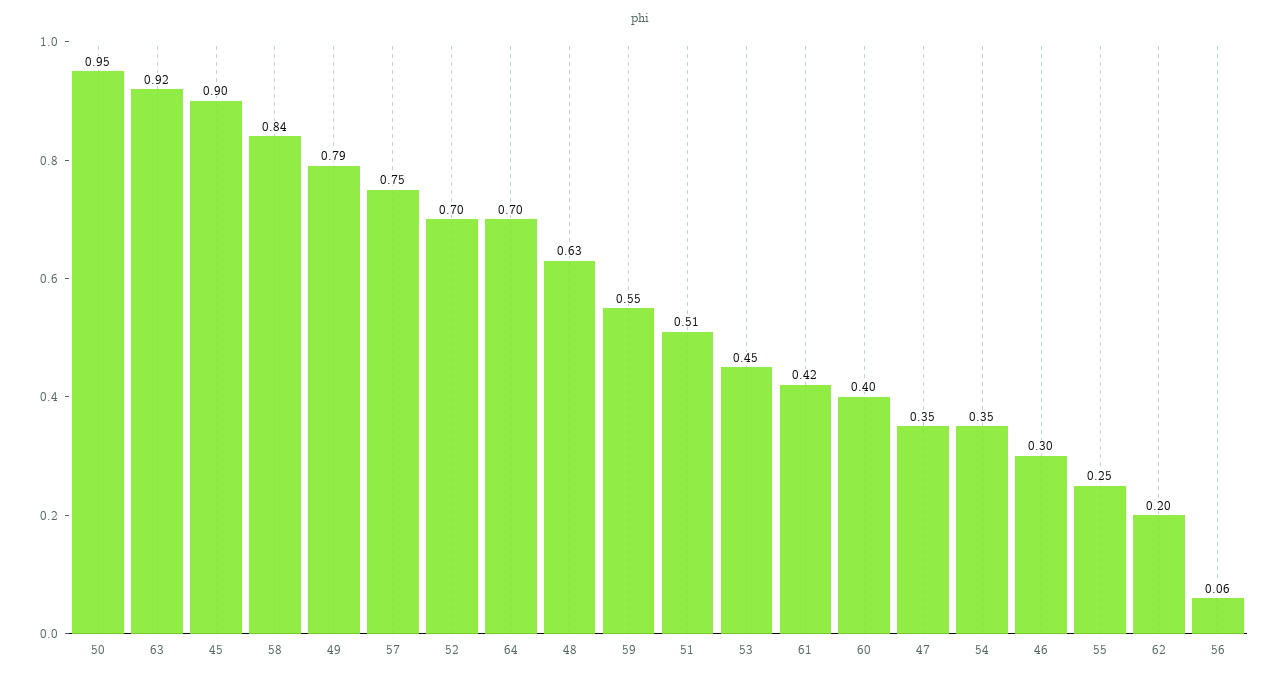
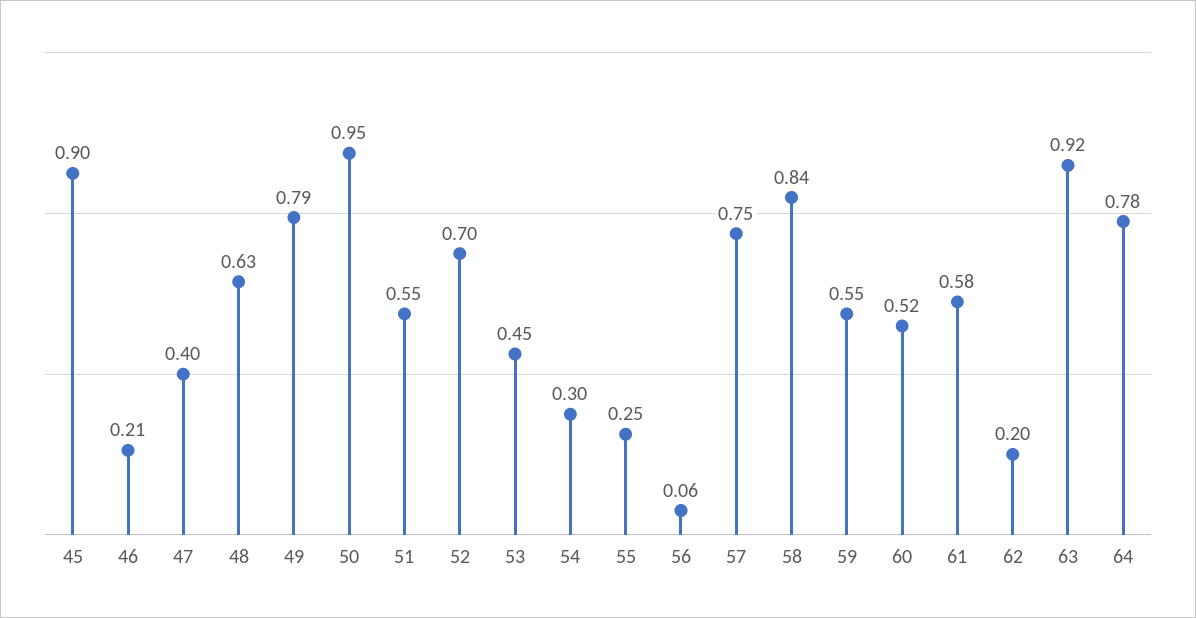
64: 0.7 -> 0.78
51: 0.51 -> 0.55
61: 0.42 -> 0.58
60: 0.4 -> 0.52
47: 0.35 -> 0.4
54: 0.35 -> 0.3
46: 0.3 -> 0.21

